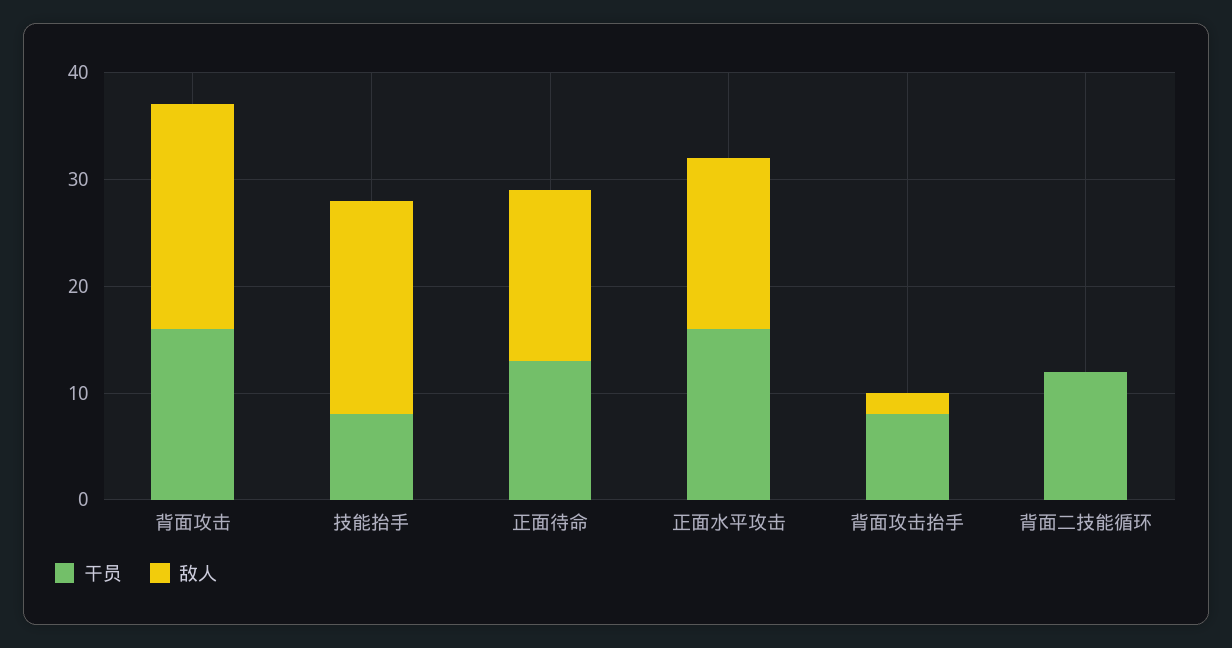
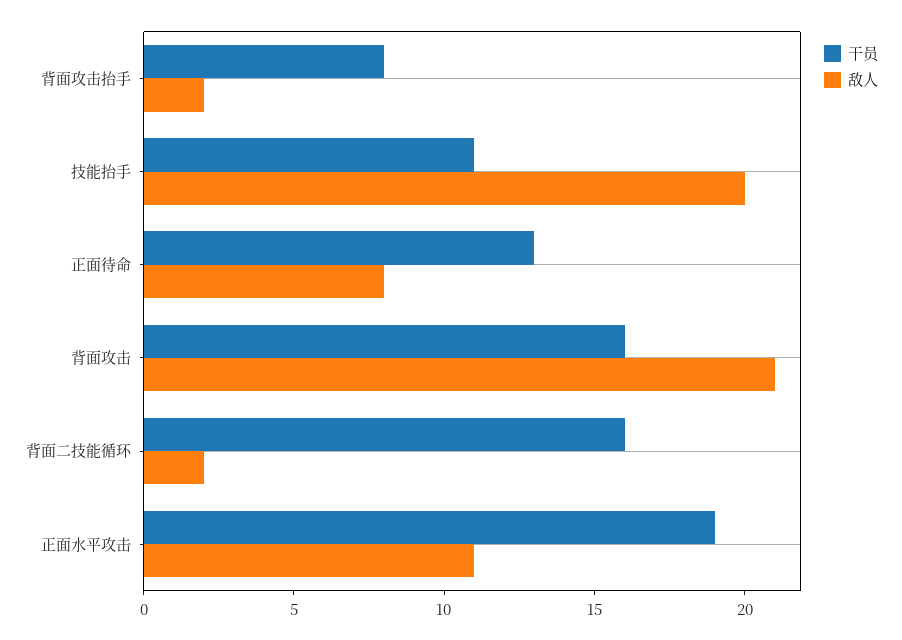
干员, 技能抬手: 8 -> 11
敌人, 正面待命: 16 -> 8
干员, 正面水平攻击: 16 -> 19
敌人, 正面水平攻击: 16 -> 11
干员, 背面二技能循环: 12 -> 16
敌人, 背面二技能循环: 0 -> 2

